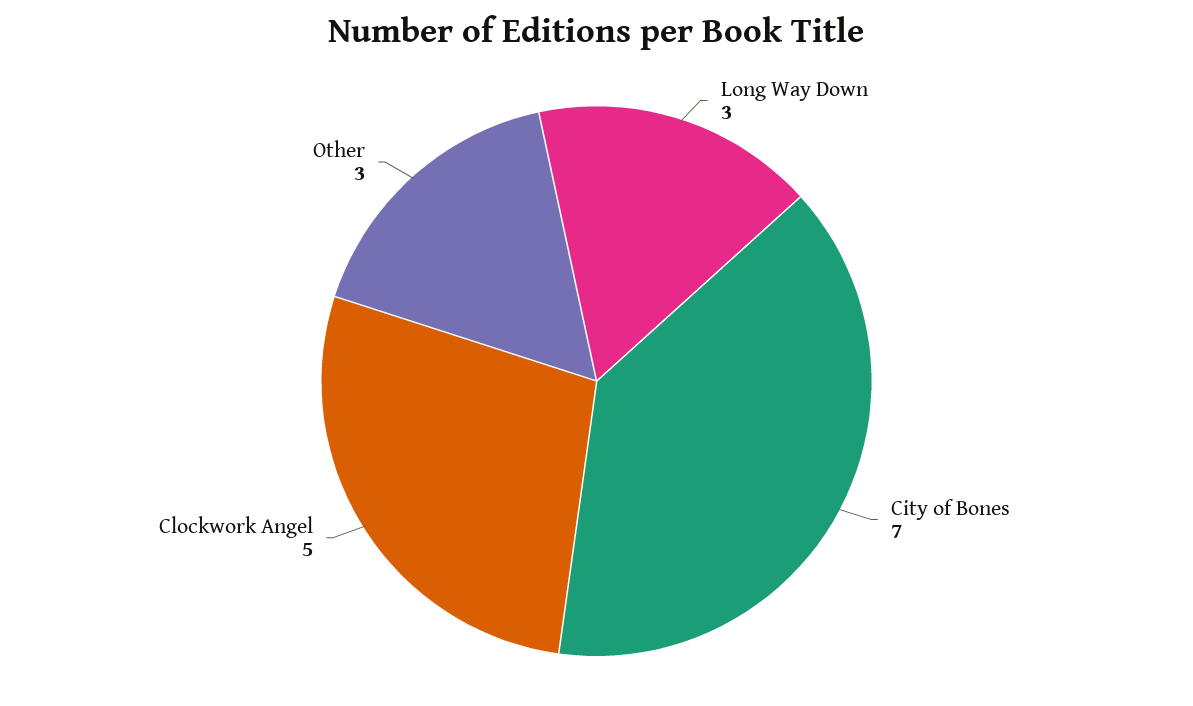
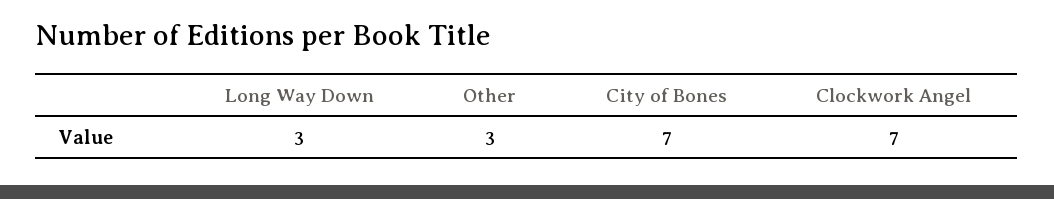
Clockwork Angel: 5 -> 7

